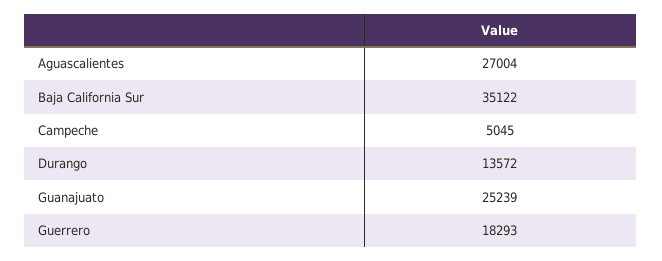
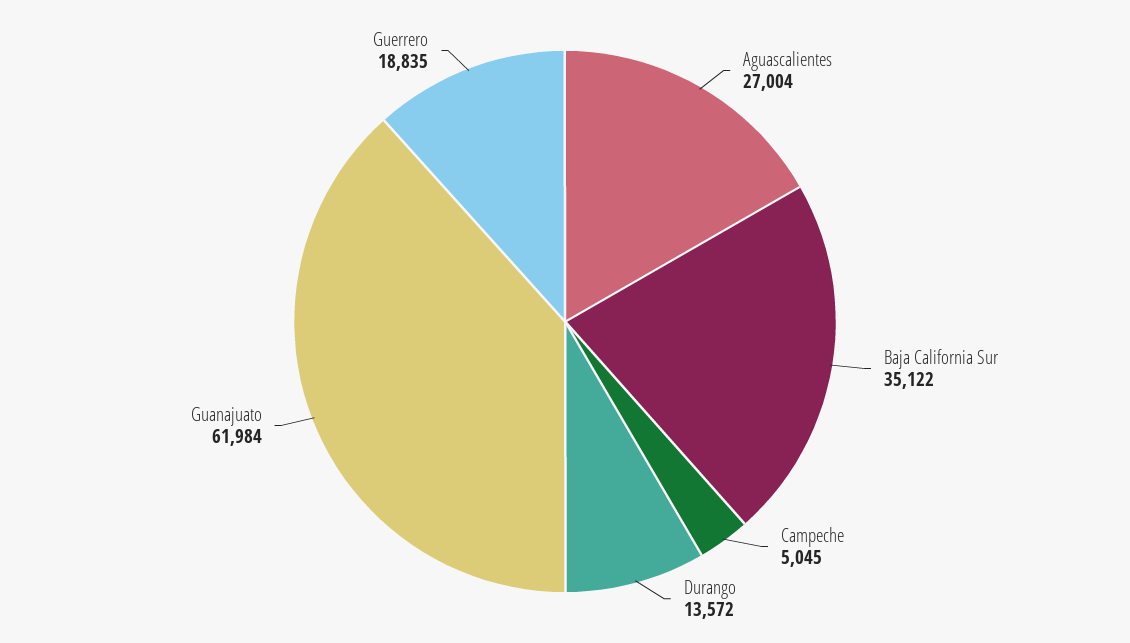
Guanajuato: 25239 -> 61984
Guerrero: 18293 -> 18835

